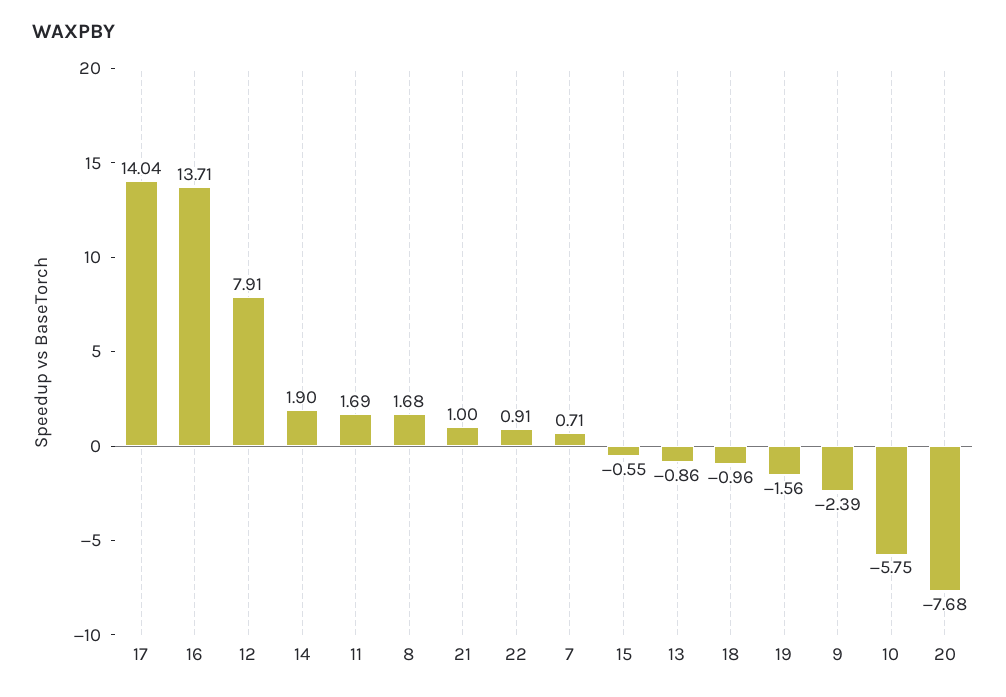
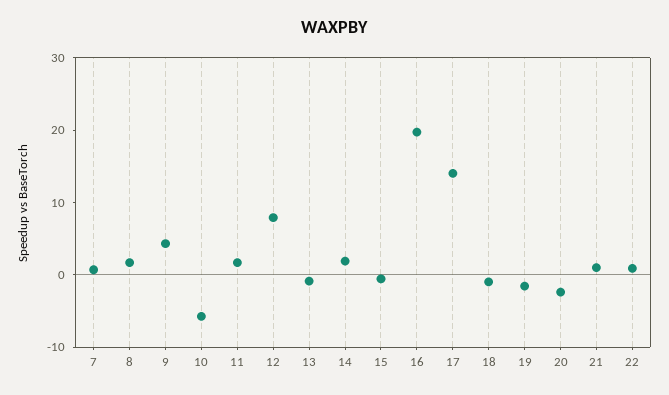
16: 13.71 -> 20
9: -2.39 -> 4
20: -7.68 -> -2

